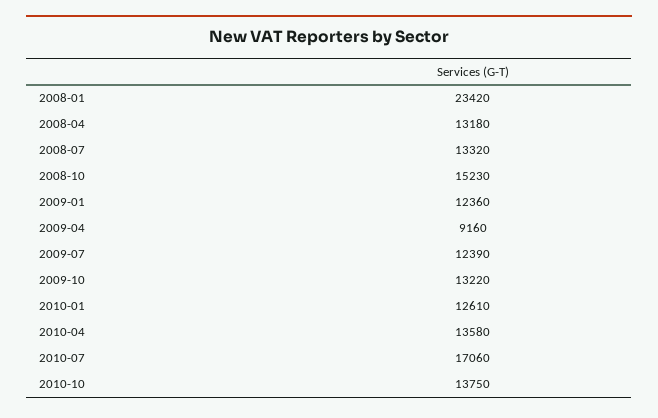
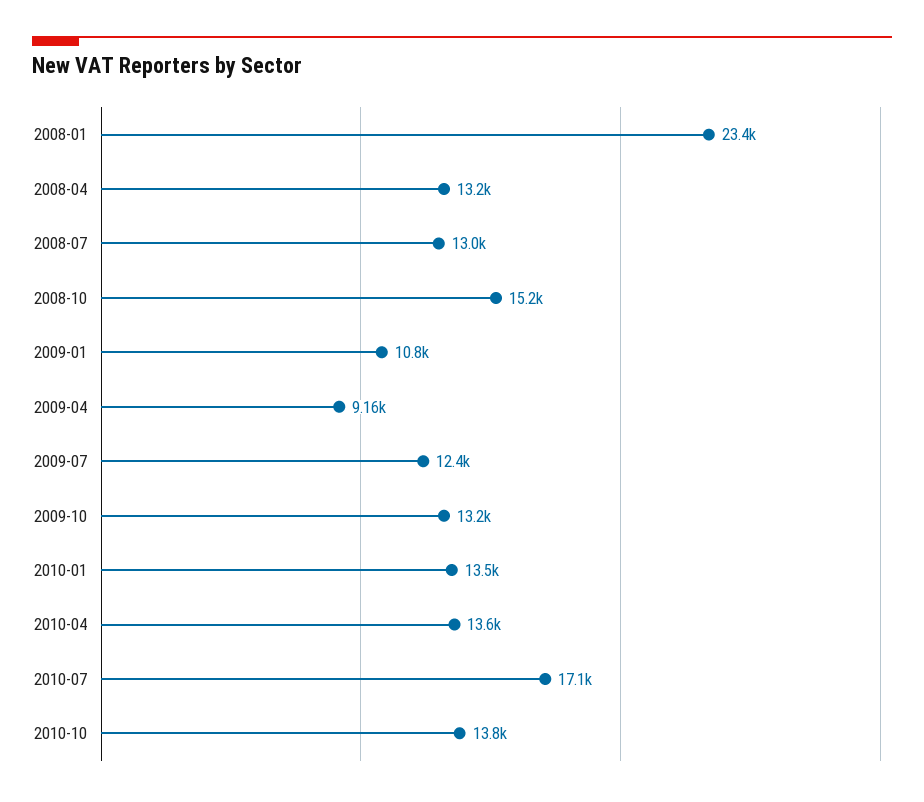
2008-07: 13320 -> 13000
2009-01: 12360 -> 10800
2010-01: 12610 -> 13500

